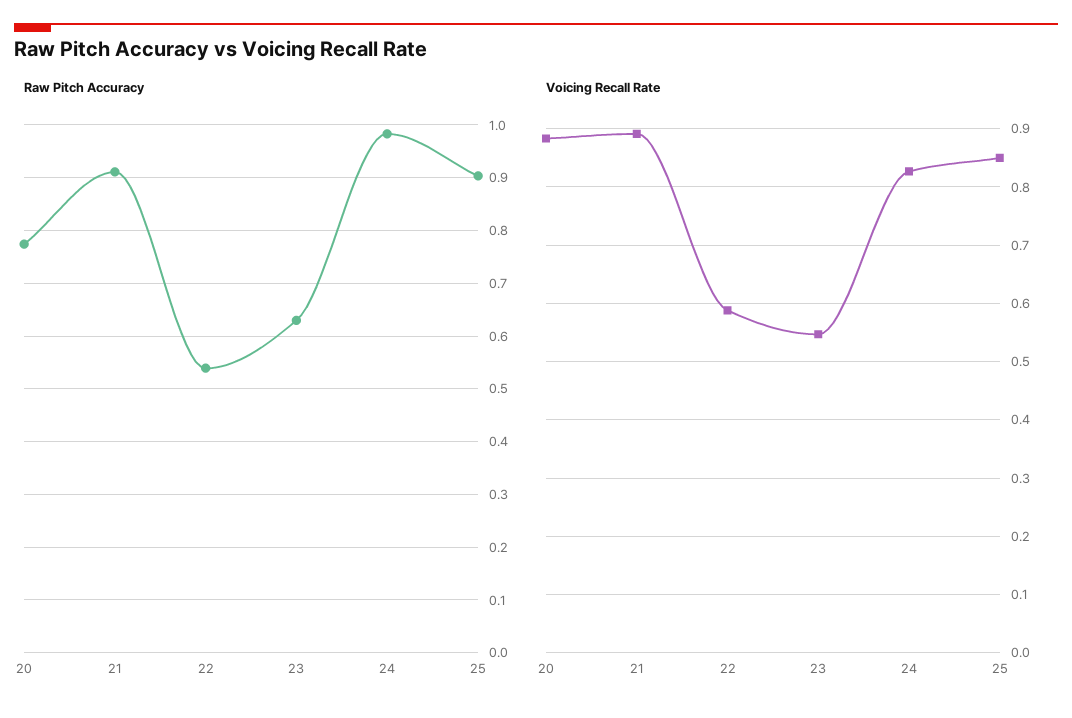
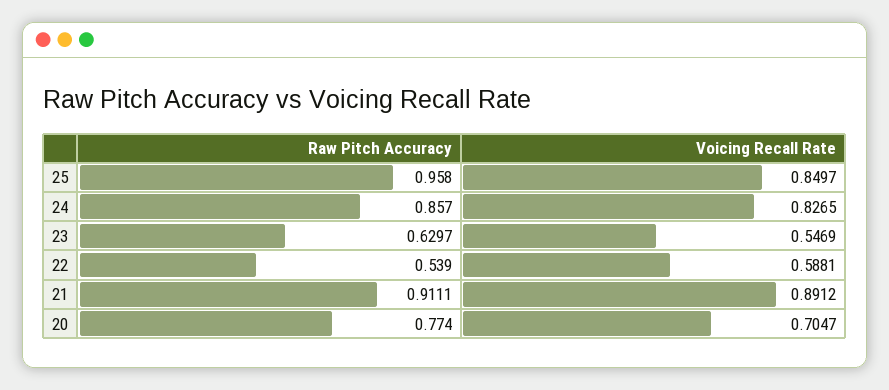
Raw Pitch Accuracy, 24: 0.98 -> 0.857
Raw Pitch Accuracy, 25: 0.9 -> 0.958
Voicing Recall Rate, 20: 0.88 -> 0.7047

